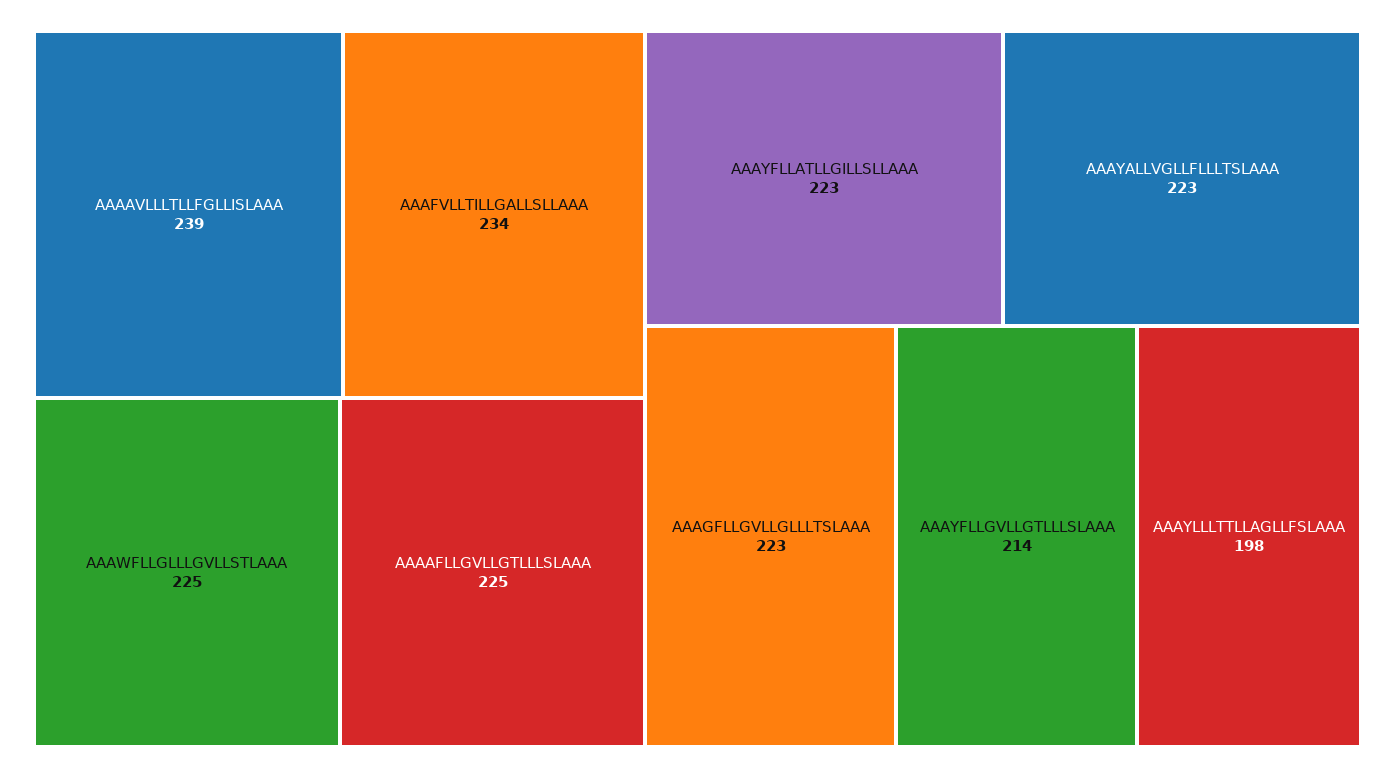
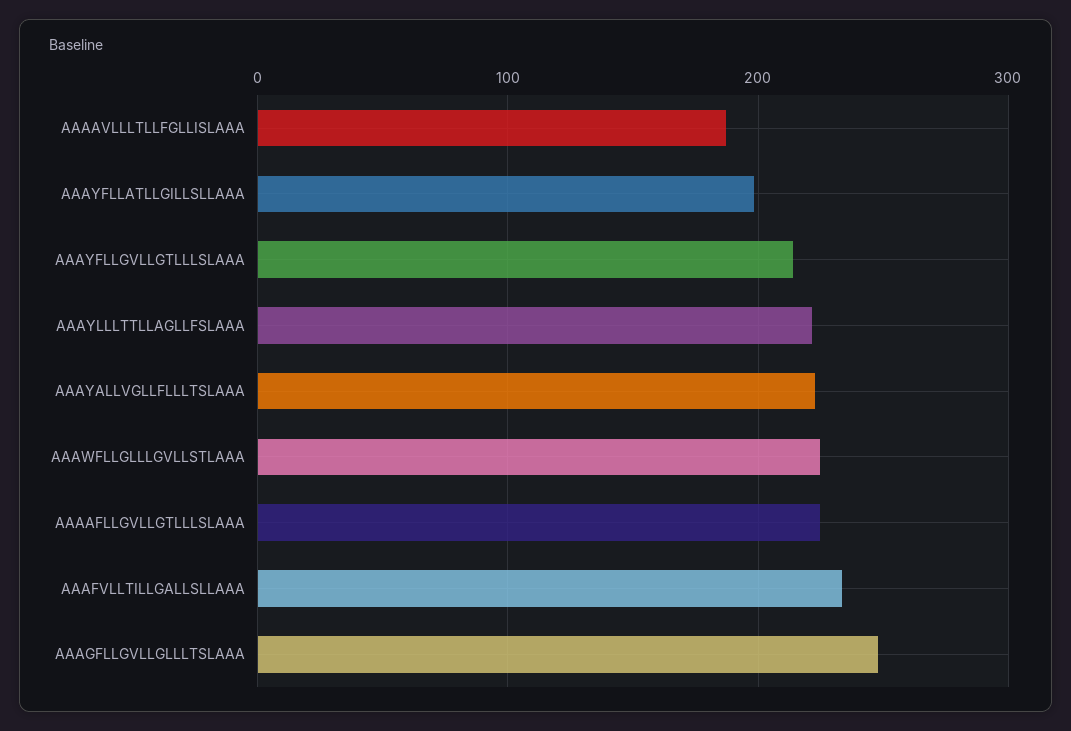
AAAAVLLLTLLFGLLISLAAA: 239 -> 190
AAAYFLLATLLGILLSLLAAA: 223 -> 200
AAAGFLLGVLLGLLLTSLAAA: 223 -> 250
AAAYLLLTTLLAGLLFSLAAA: 198 -> 220

